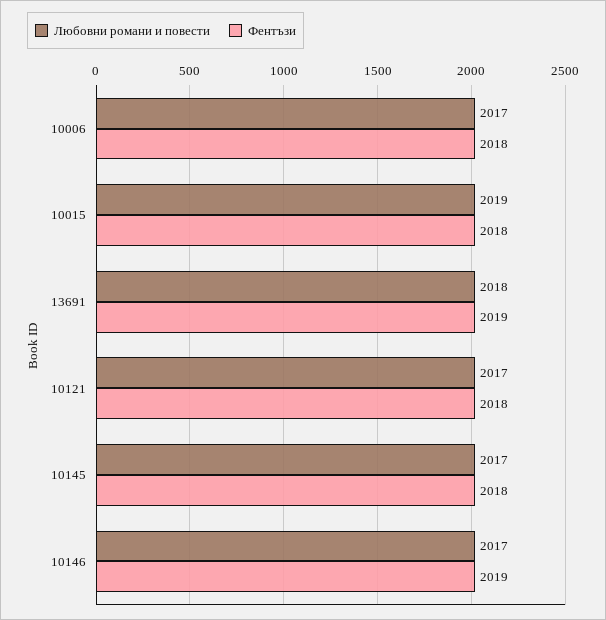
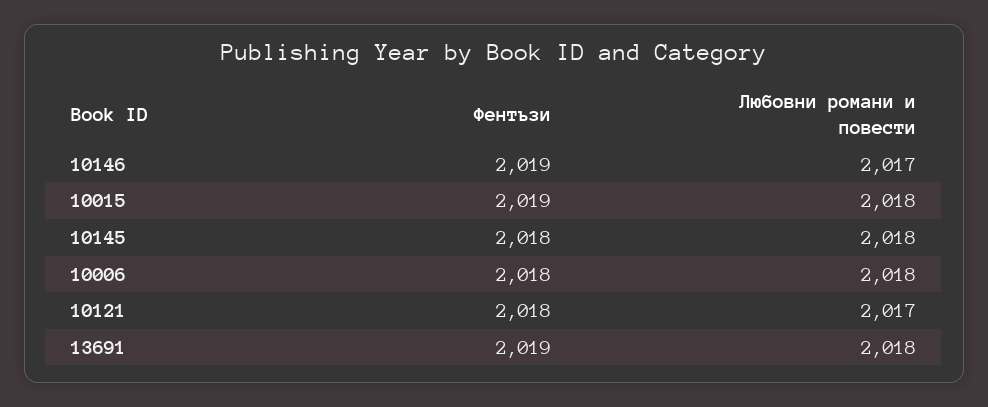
Любовни романи и повести, 10006: 2017 -> 2018
Любовни романи и повести, 10015: 2019 -> 2018
Фентъзи, 10015: 2018 -> 2019
Любовни романи и повести, 10145: 2017 -> 2018

